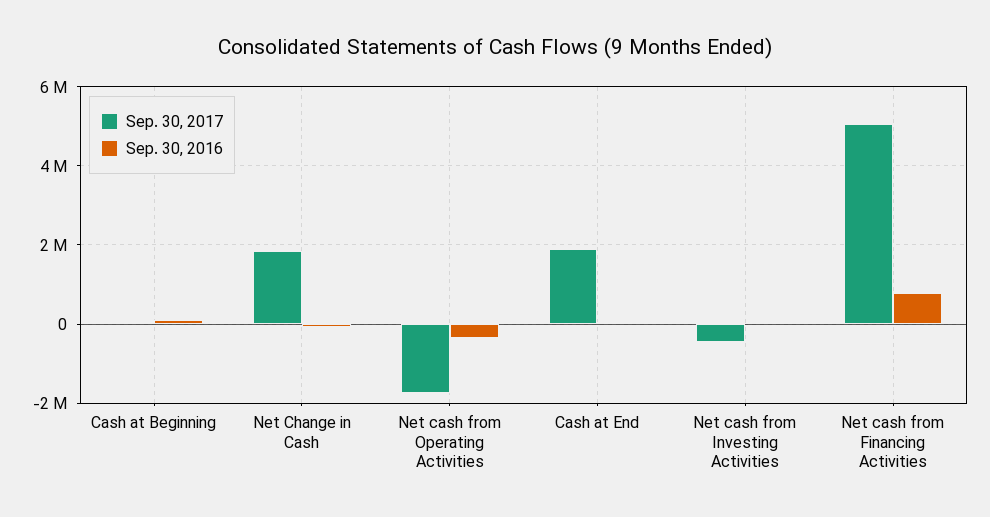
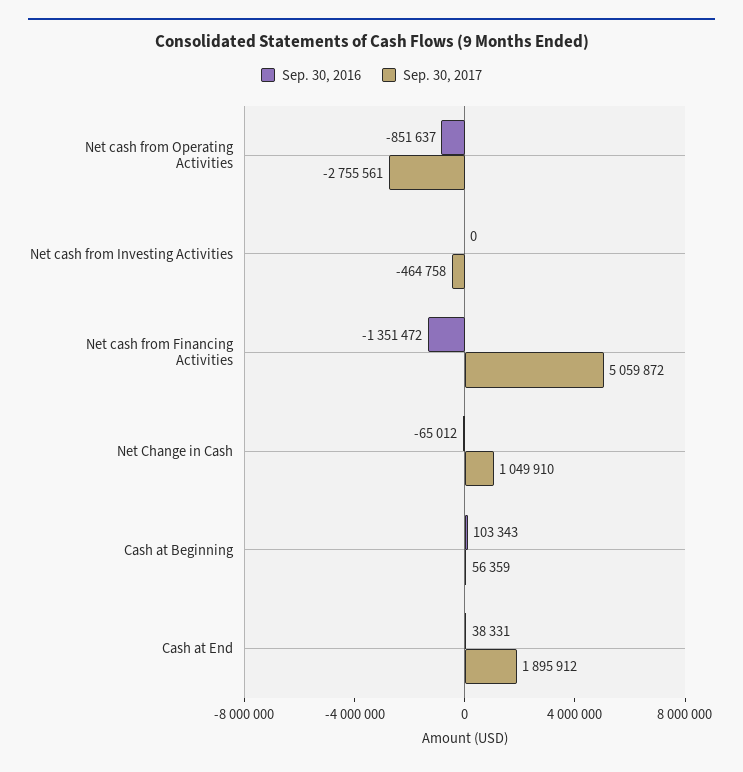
Sep. 30, 2017, Net Change in Cash: 1800000 -> 1049910
Sep. 30, 2017, Net cash from Operating Activities: -1800000 -> -2755561
Sep. 30, 2016, Net cash from Operating Activities: -400000 -> -851637
Sep. 30, 2016, Net cash from Financing Activities: 800000 -> -1351472

